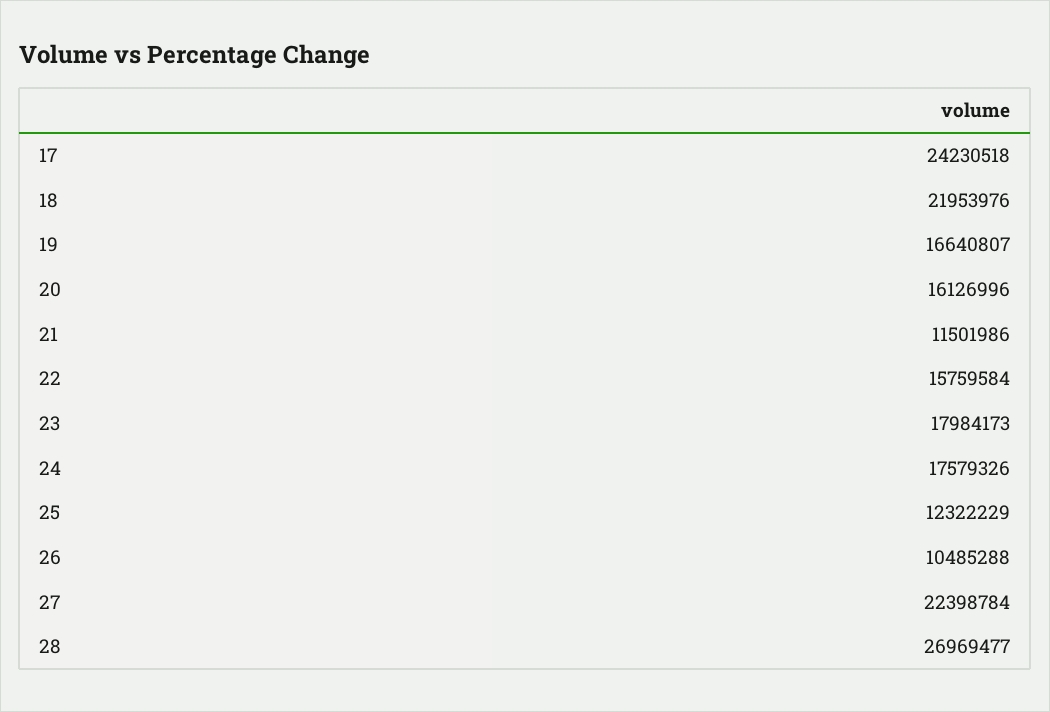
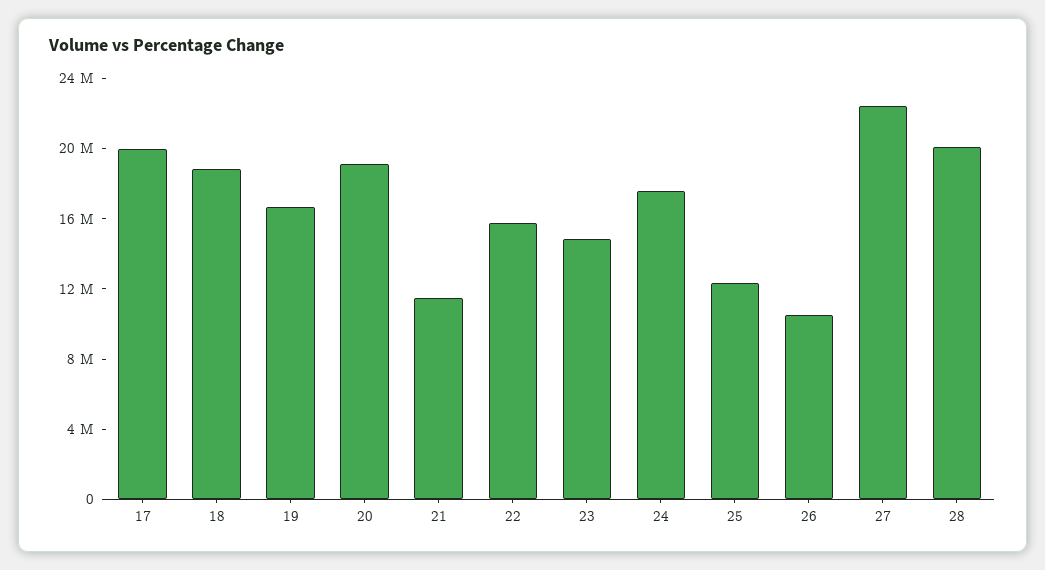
17: 24230518 -> 20000000
18: 21953976 -> 19000000
20: 16126996 -> 19000000
23: 17984173 -> 15000000
28: 26969477 -> 20000000

